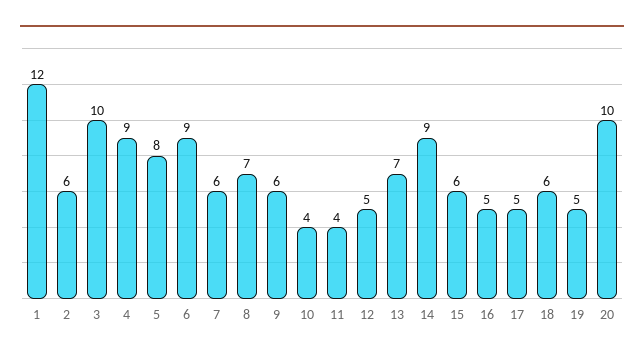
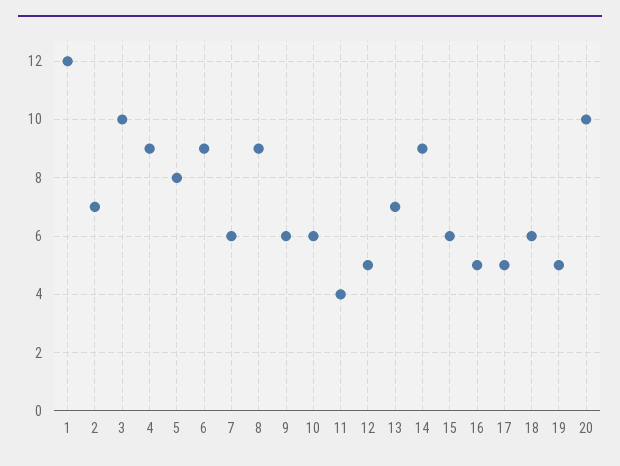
2: 6 -> 7
8: 7 -> 9
10: 4 -> 6

